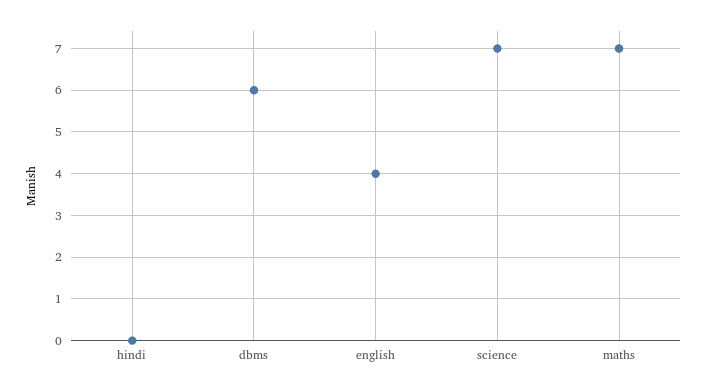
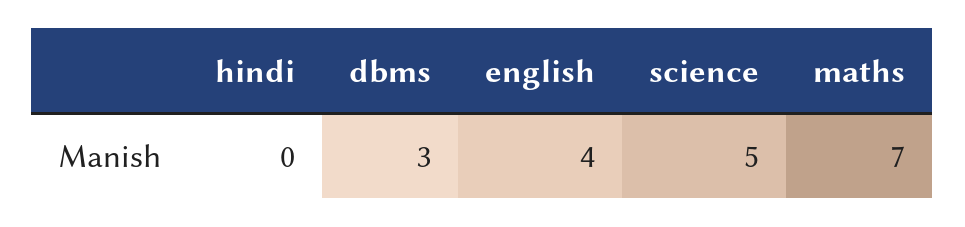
dbms: 6 -> 3
science: 7 -> 5

